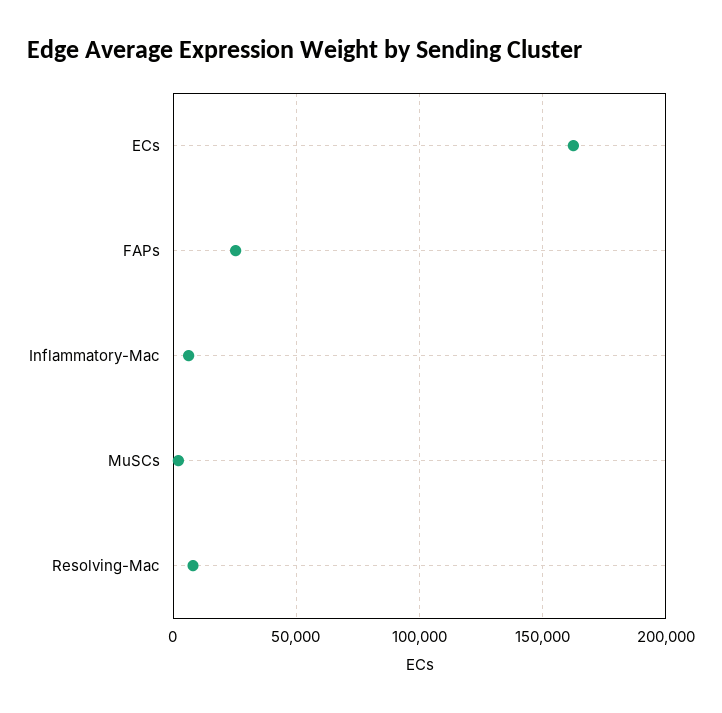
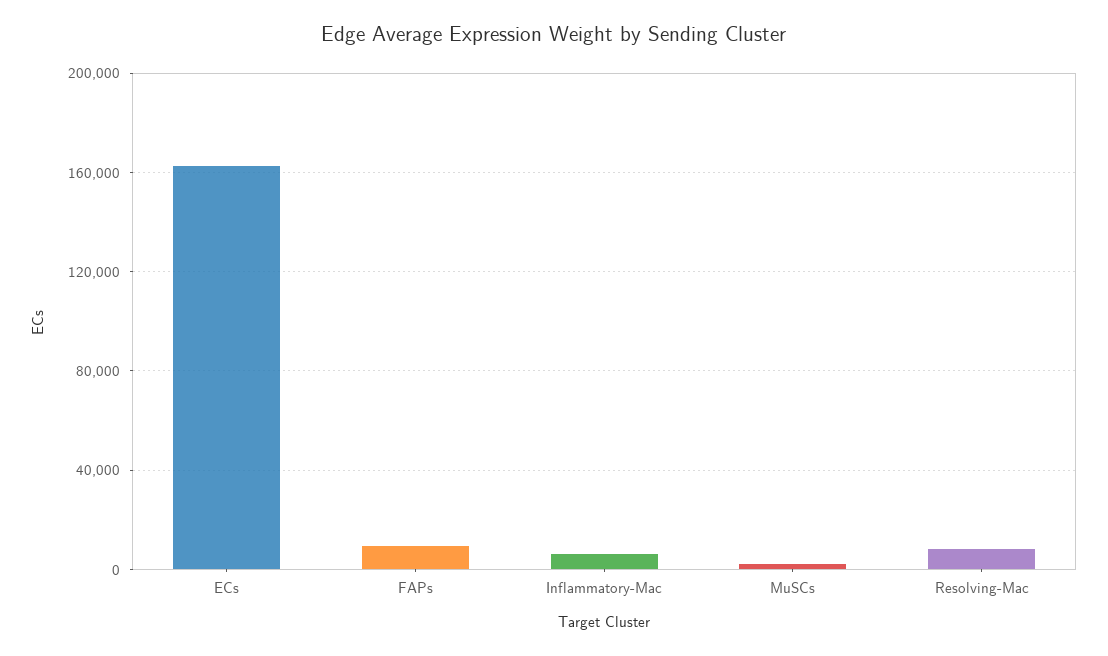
FAPs: 25000 -> 10000

